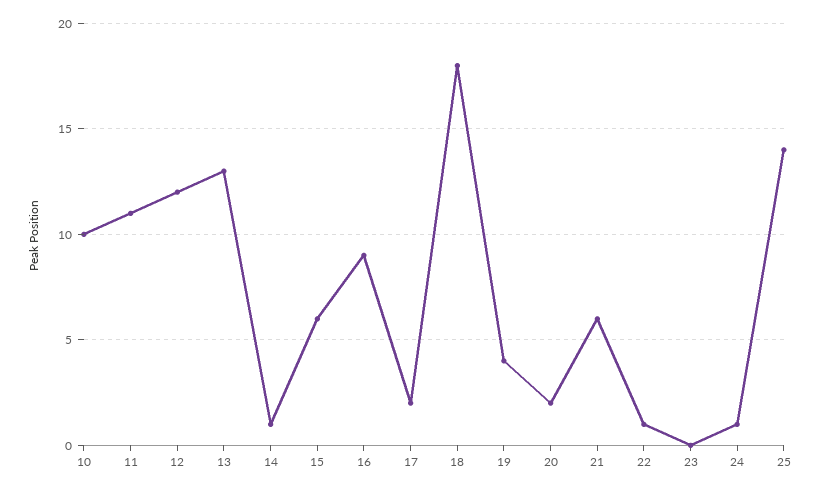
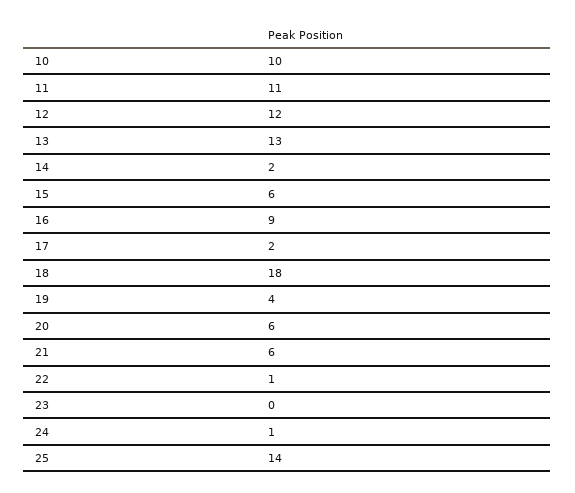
14: 1 -> 2
20: 2 -> 6

